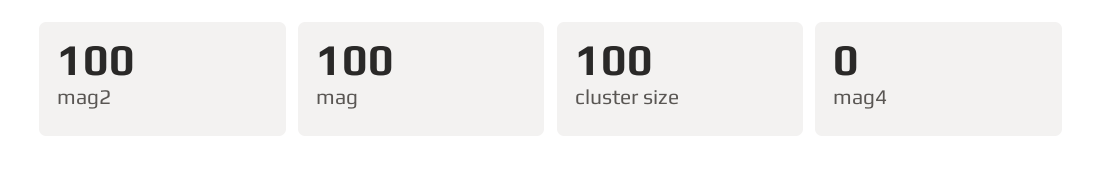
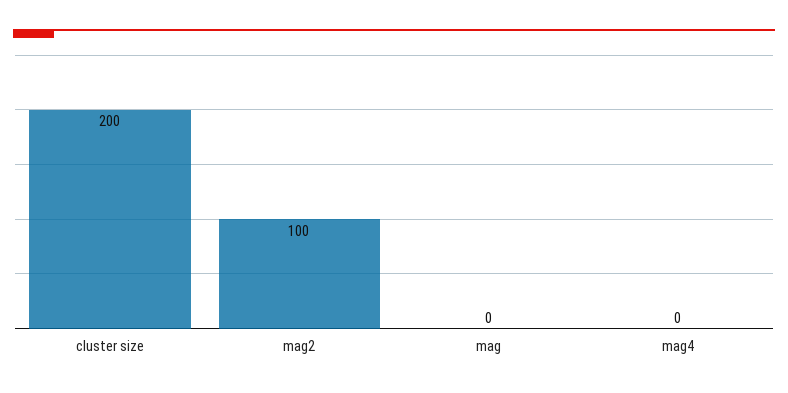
mag: 100 -> 0
cluster size: 100 -> 200

